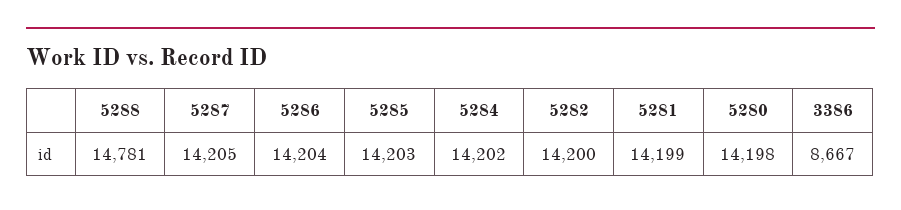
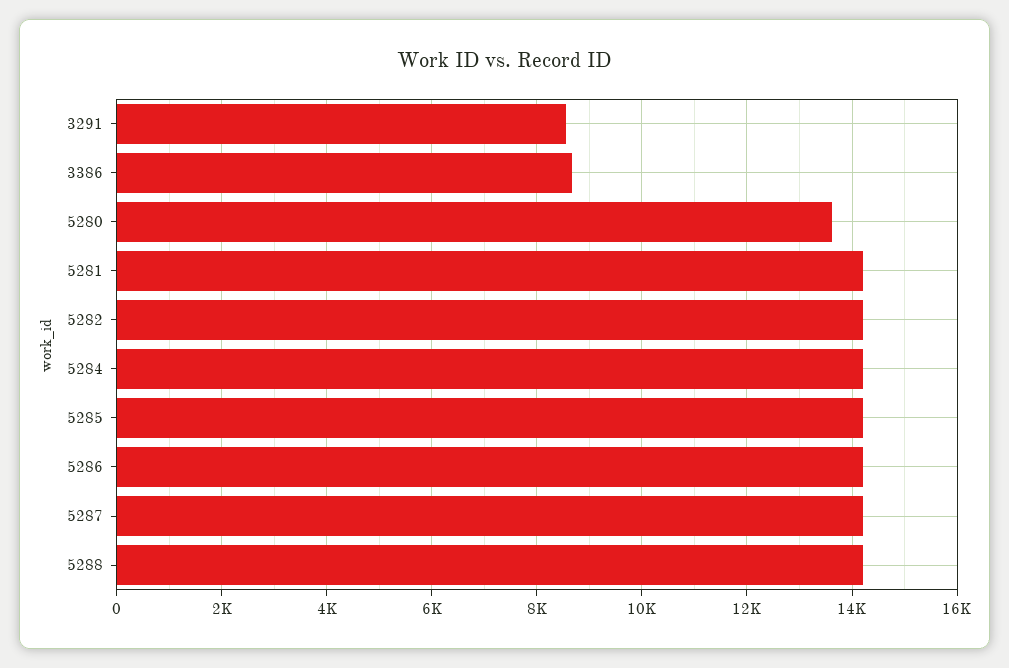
5288: 14781 -> 14200
5280: 14198 -> 13600
3291: none -> 8600

